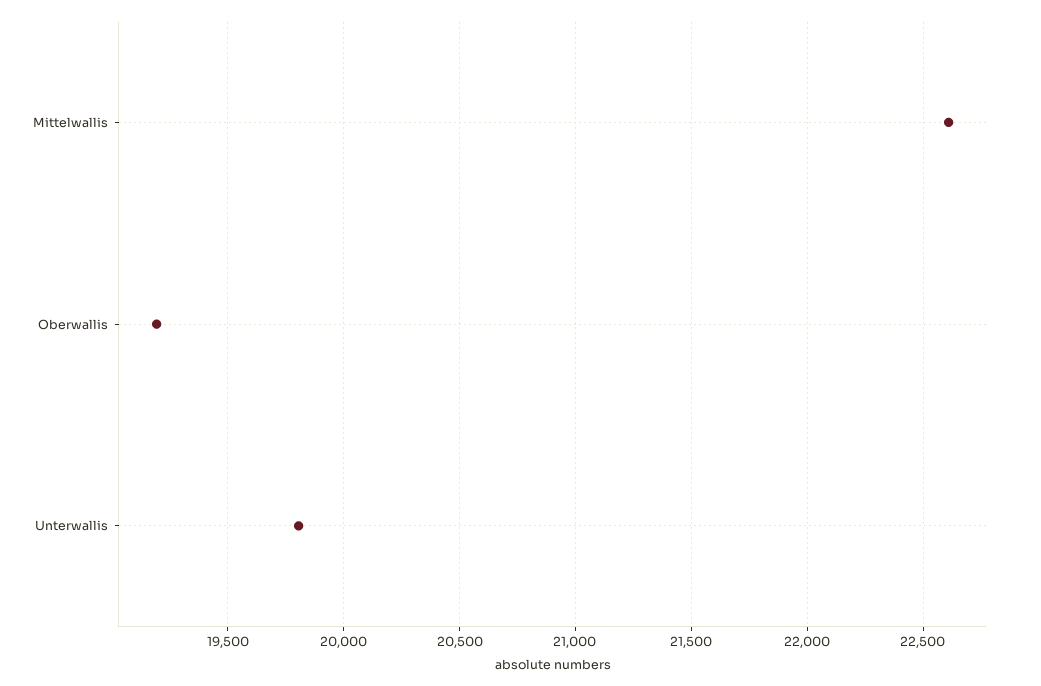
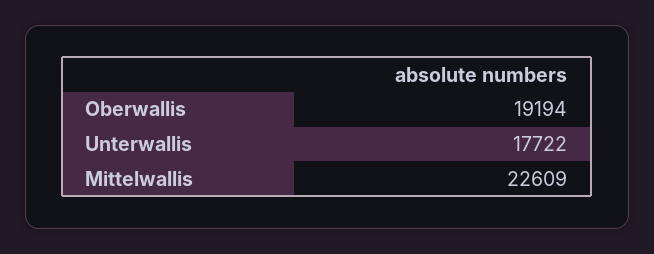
Unterwallis: 19800 -> 17722

